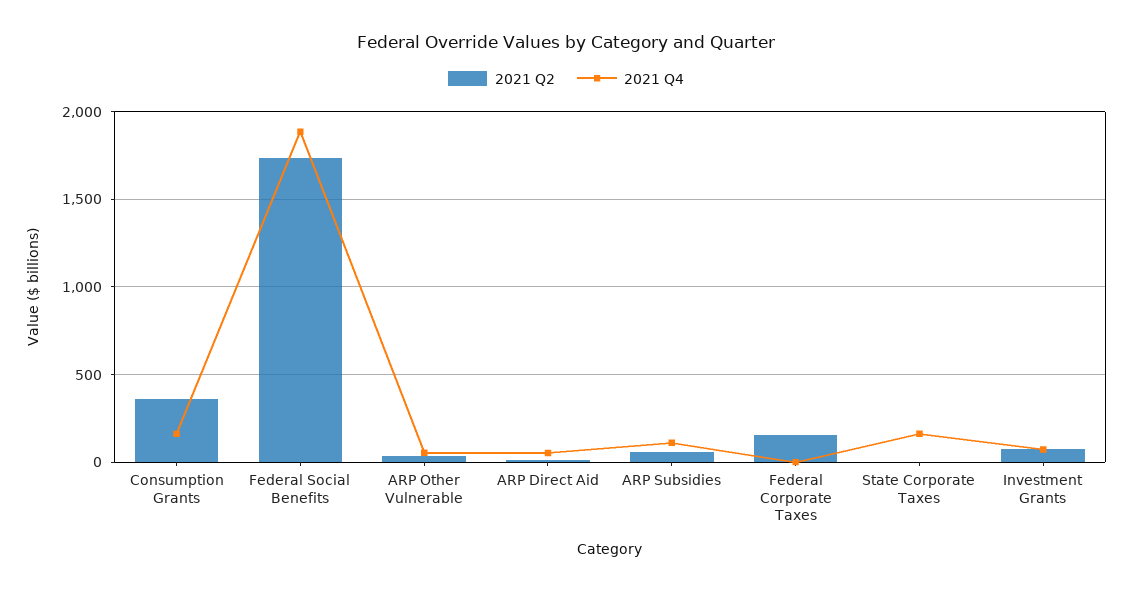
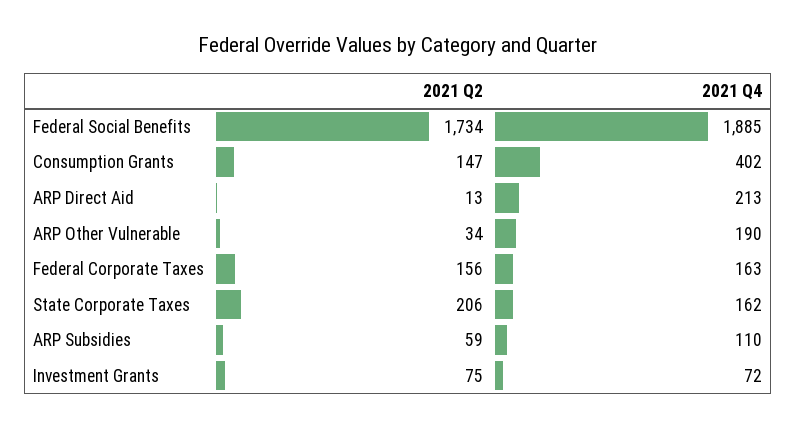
2021 Q2, Consumption Grants: 350 -> 147
2021 Q4, Consumption Grants: 150 -> 402
2021 Q4, ARP Other Vulnerable: 50 -> 190
2021 Q4, ARP Direct Aid: 50 -> 213
2021 Q4, Federal Corporate Taxes: 0 -> 163
2021 Q2, State Corporate Taxes: 0 -> 206

